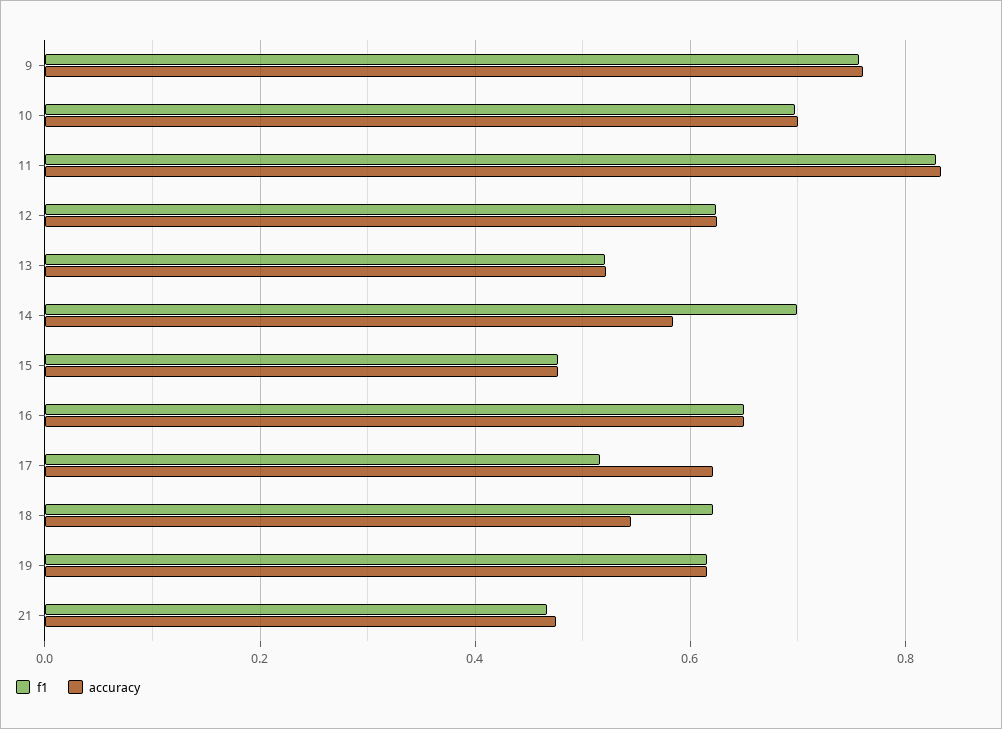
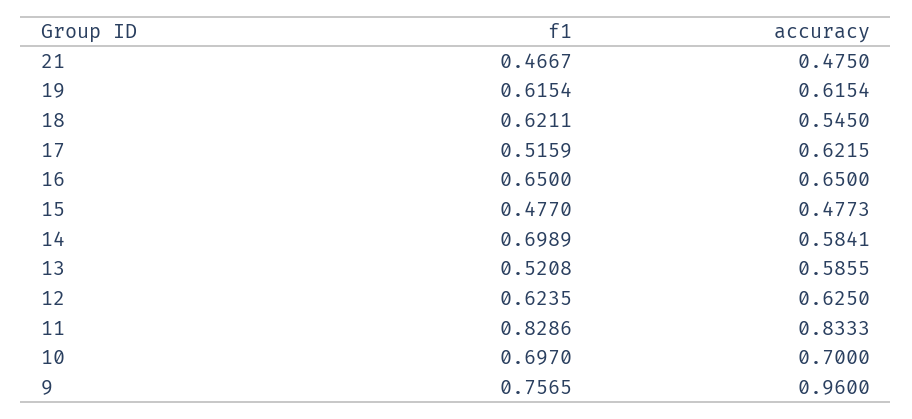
accuracy, 9: 0.76 -> 0.96
accuracy, 13: 0.52 -> 0.5855

